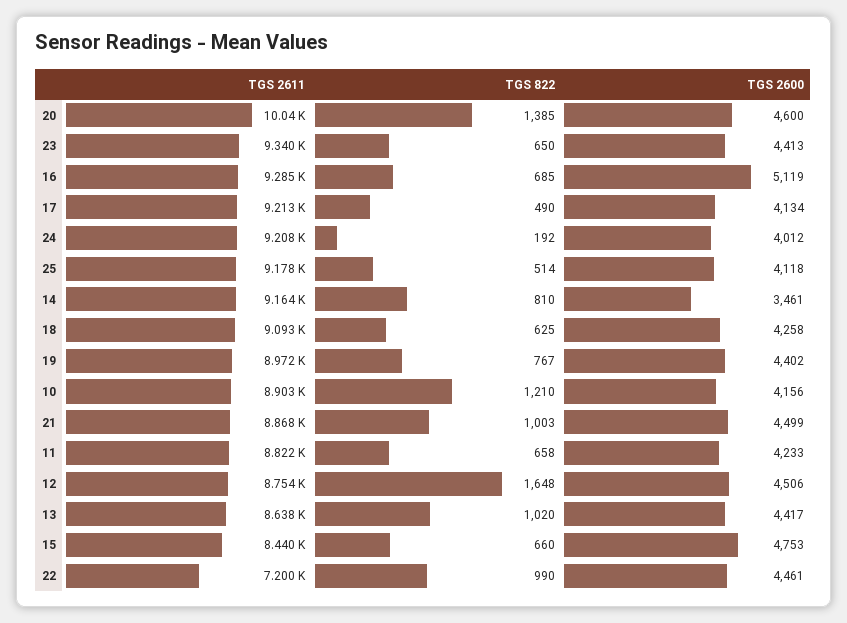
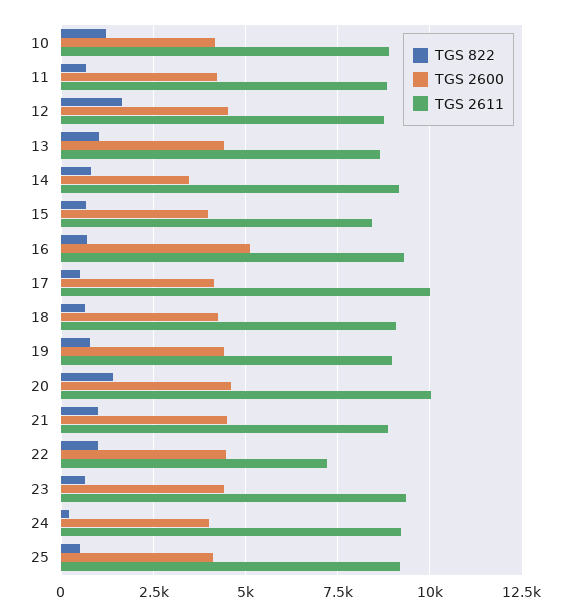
TGS 2611, 17: 9213 -> 10000
TGS 2600, 15: 4753 -> 4000

